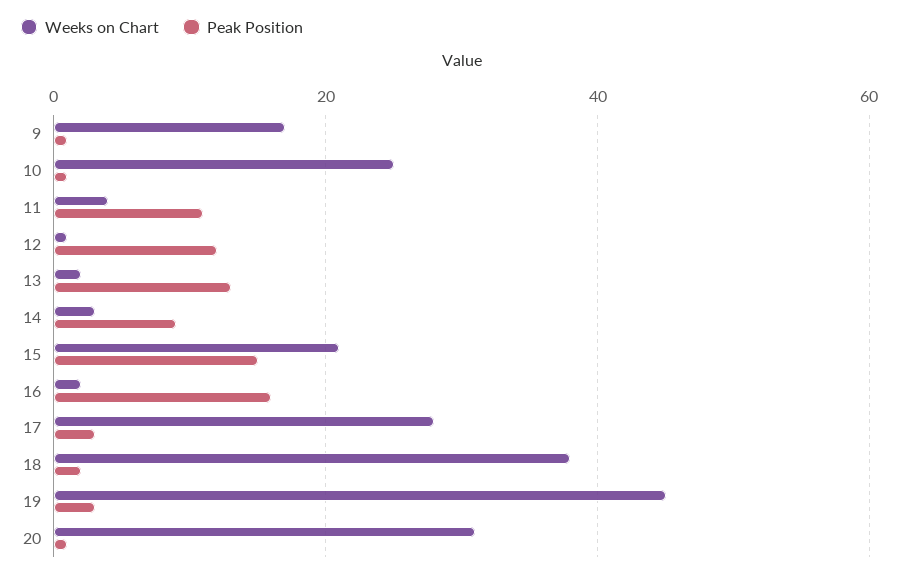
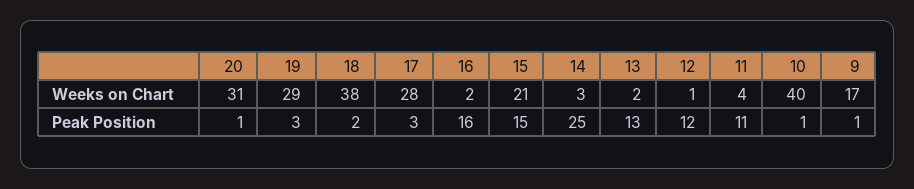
Weeks on Chart, 10: 25 -> 40
Peak Position, 14: 10 -> 25
Weeks on Chart, 19: 45 -> 29

